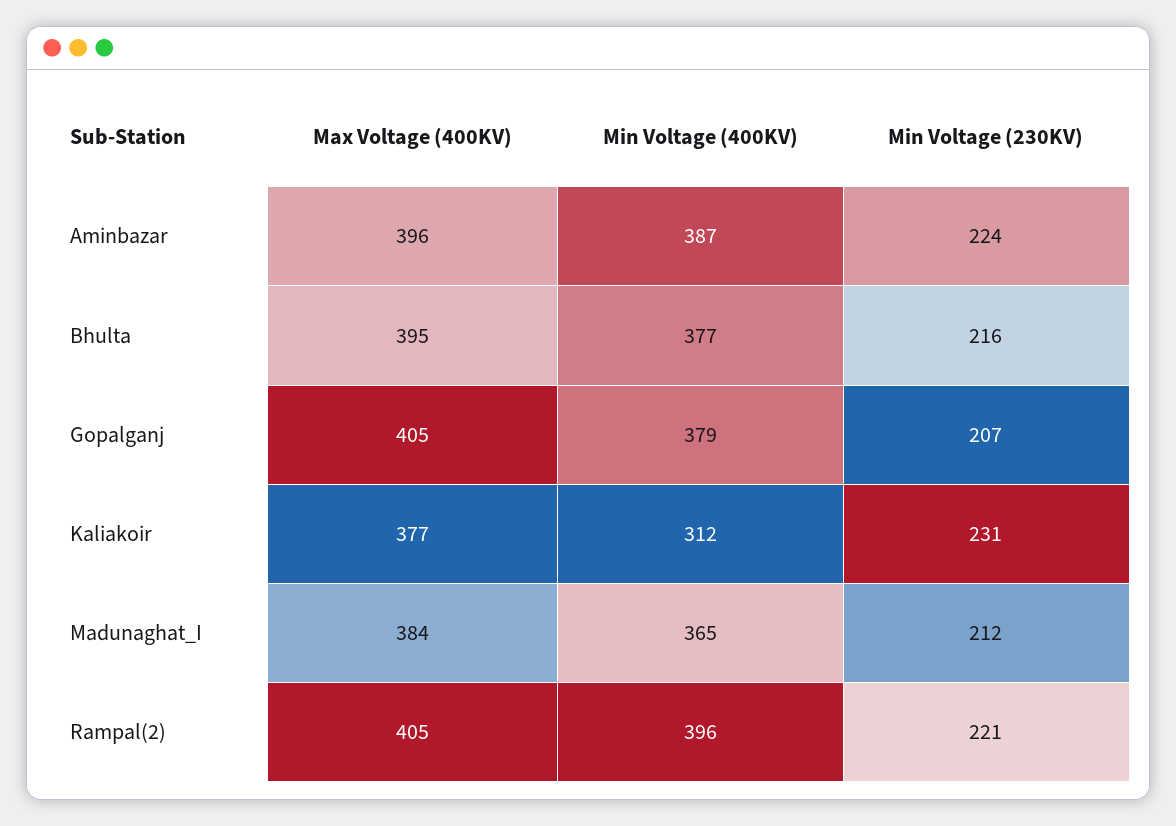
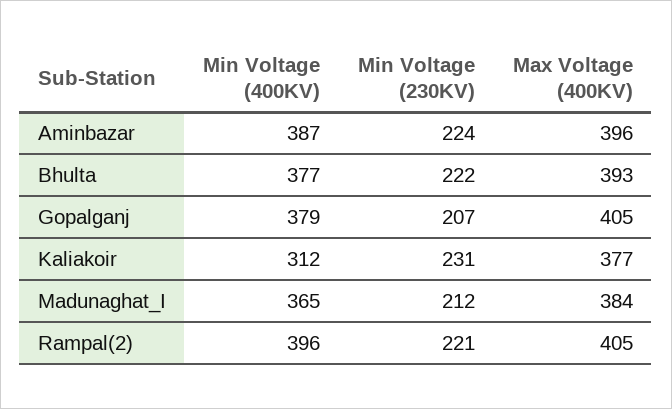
Max Voltage (400KV), Bhulta: 395 -> 393
Min Voltage (230KV), Bhulta: 216 -> 222

